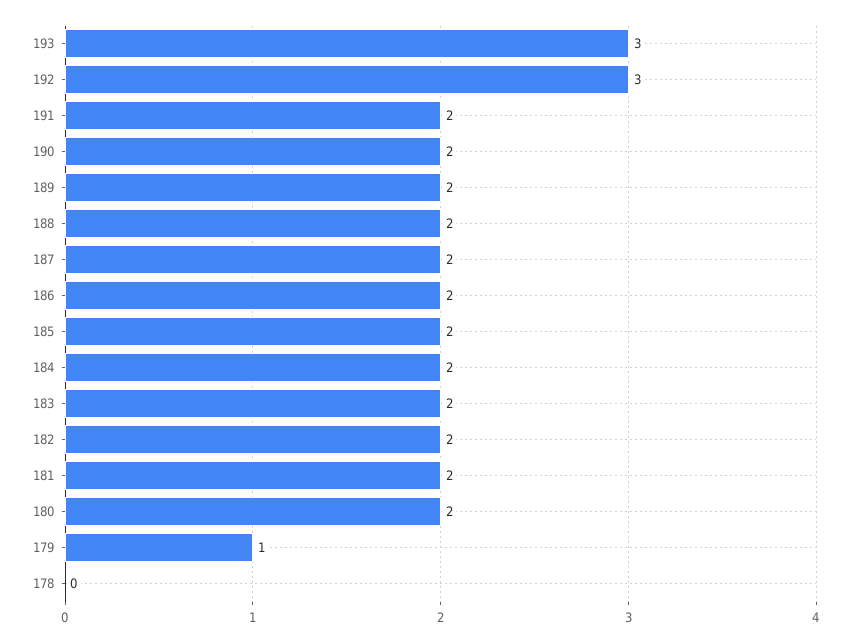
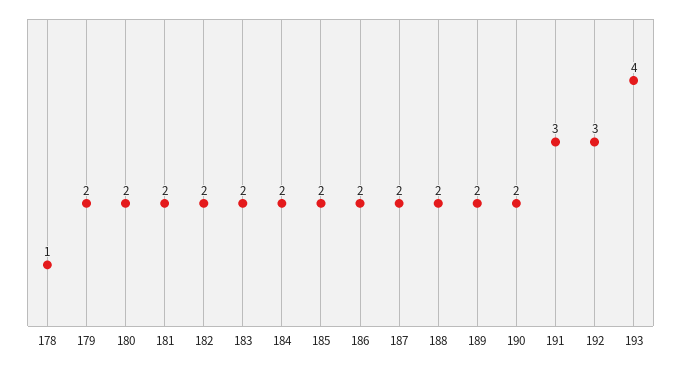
193: 3 -> 4
191: 2 -> 3
179: 1 -> 2
178: 0 -> 1

